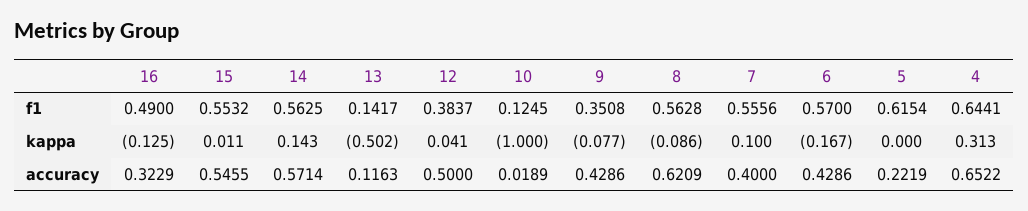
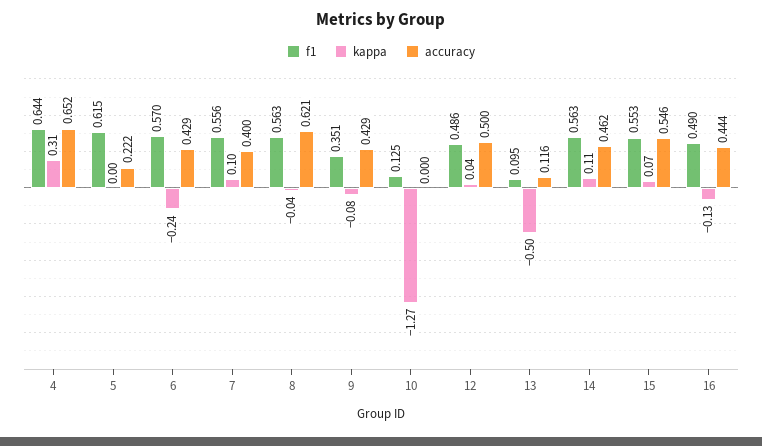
f1, 13: 0.1417 -> 0.095
f1, 12: 0.3837 -> 0.486
kappa, 15: 0.011 -> 0.07
kappa, 14: 0.143 -> 0.11
kappa, 10: -1 -> -1.27
kappa, 8: -0.086 -> -0.04
kappa, 6: -0.167 -> -0.24
accuracy, 16: 0.3229 -> 0.444
accuracy, 14: 0.5714 -> 0.462
accuracy, 10: 0.0189 -> 0

